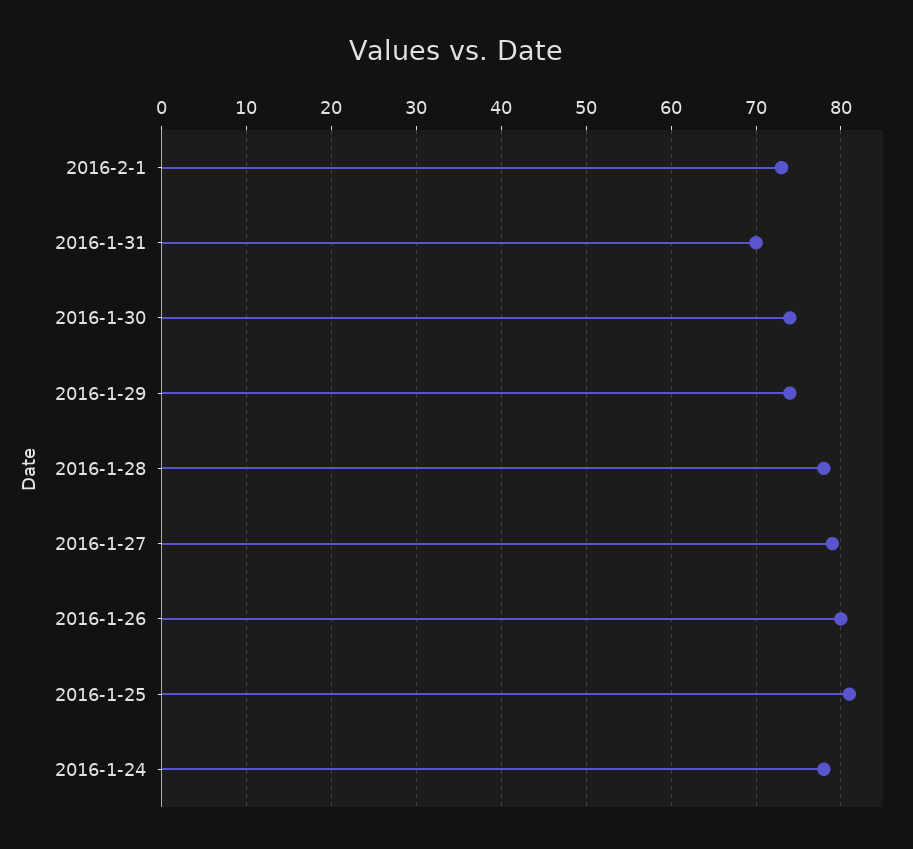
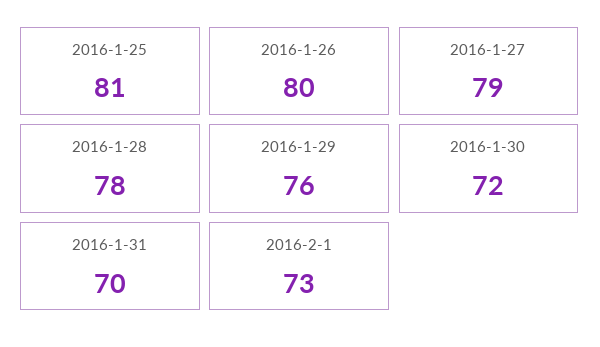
2016-1-30: 74 -> 72
2016-1-29: 74 -> 76
2016-1-24: 78 -> none

